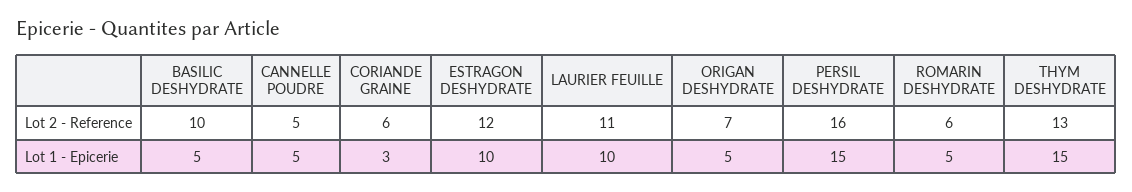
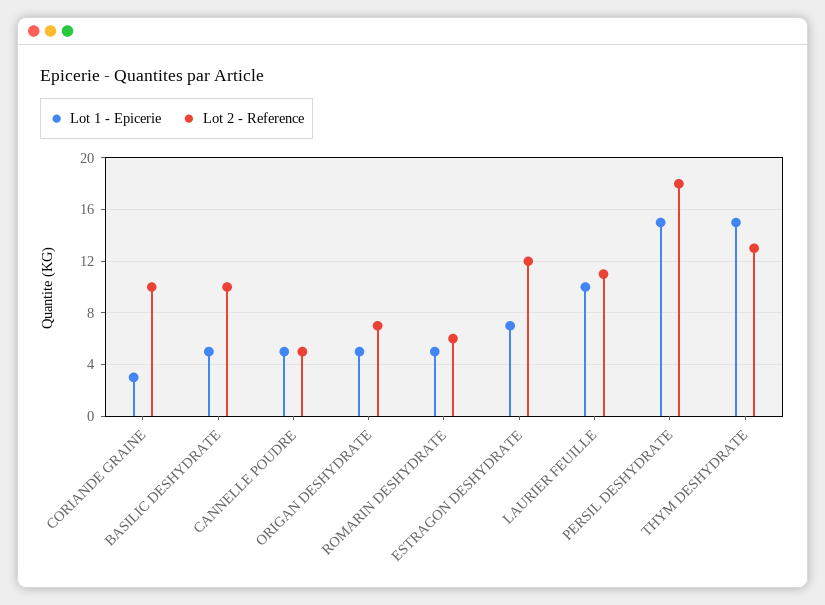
Lot 2 - Reference, CORIANDE GRAINE: 6 -> 10
Lot 2 - Reference, PERSIL DESHYDRATE: 16 -> 18
Lot 1 - Epicerie, ESTRAGON DESHYDRATE: 10 -> 7

